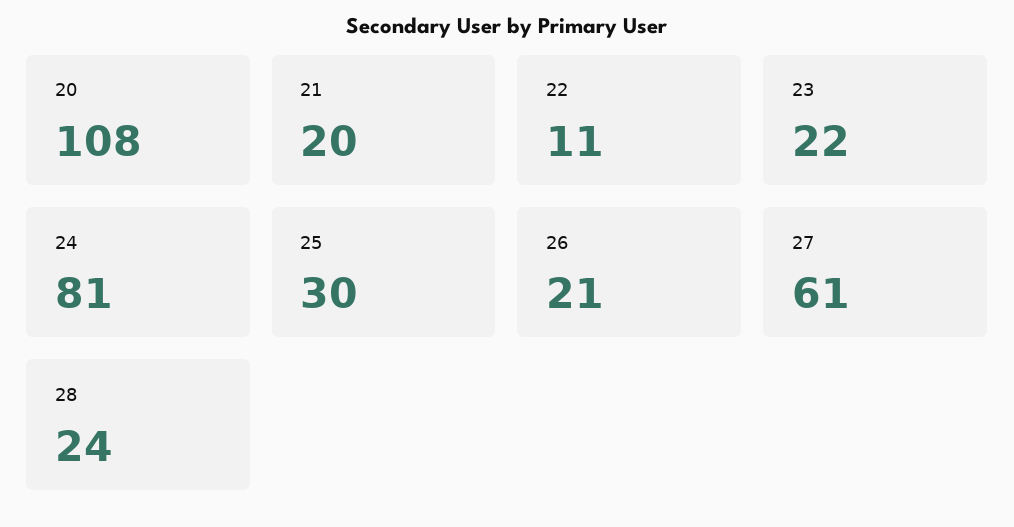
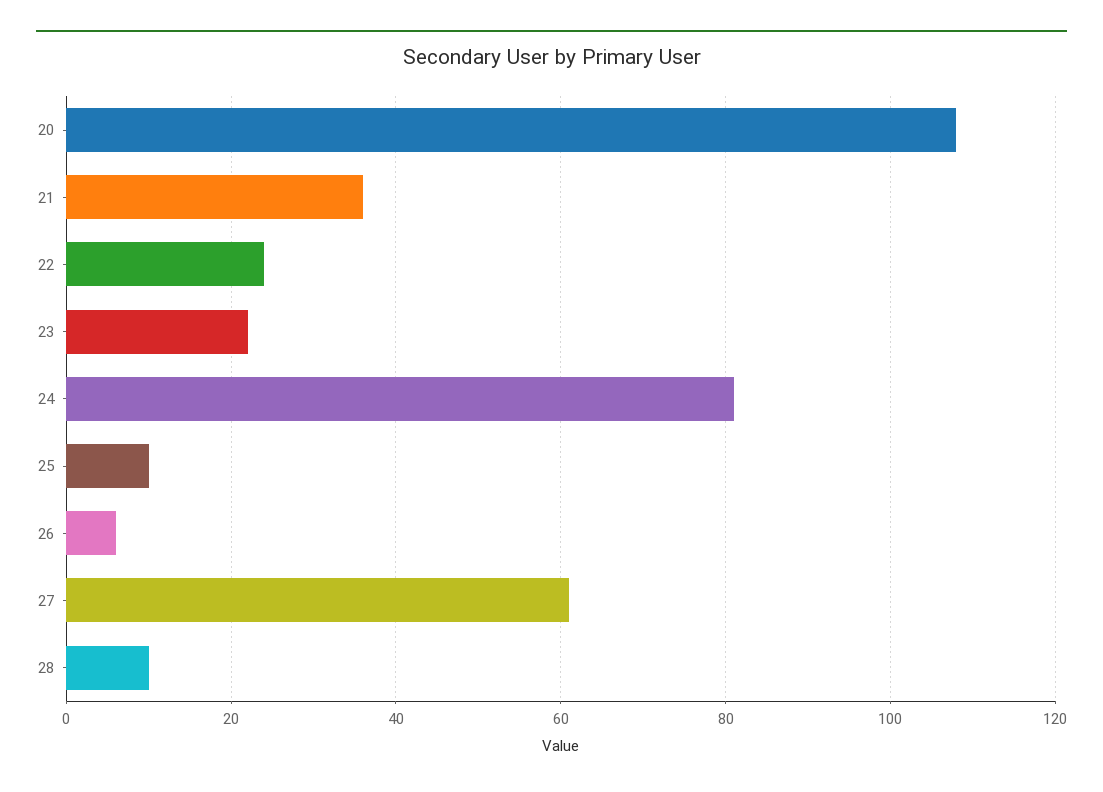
21: 20 -> 35
22: 11 -> 25
25: 30 -> 10
26: 21 -> 5
28: 24 -> 10

